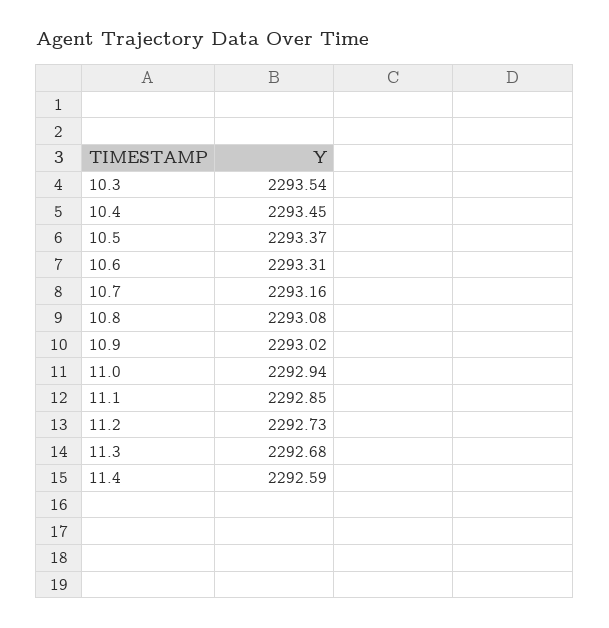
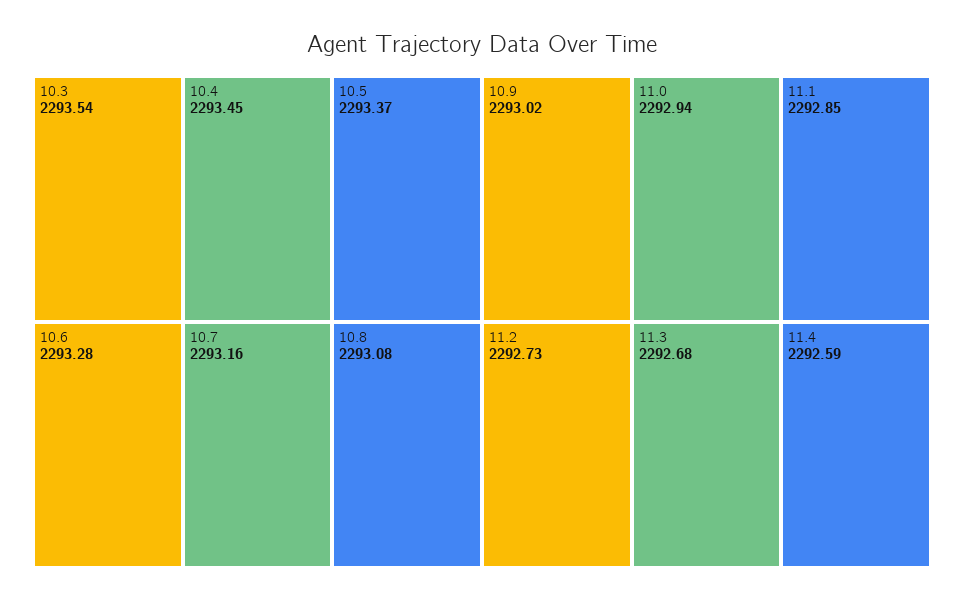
10.6: 2293.31 -> 2293.28

